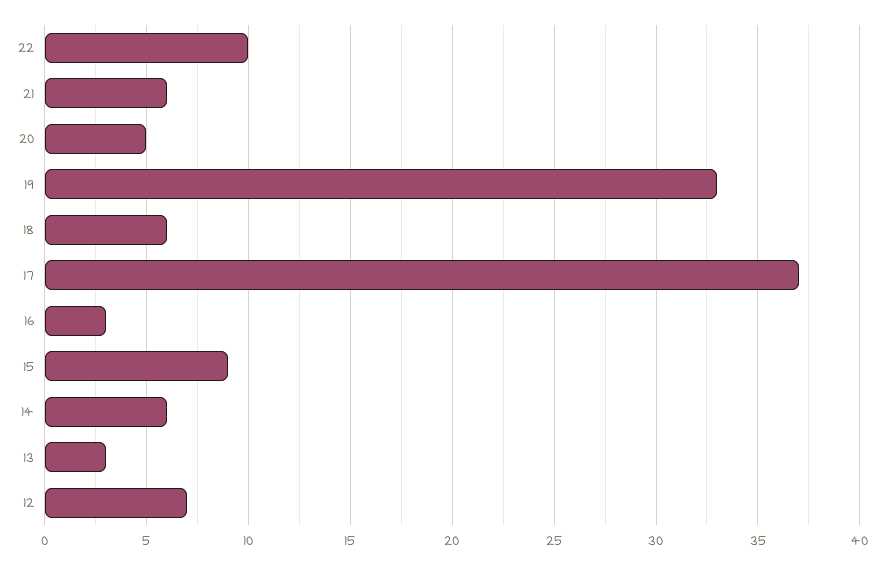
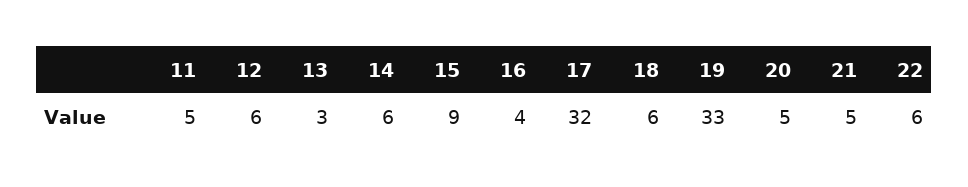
22: 10 -> 6
21: 6 -> 5
17: 37 -> 32
16: 3 -> 4
12: 7 -> 6
11: none -> 5

